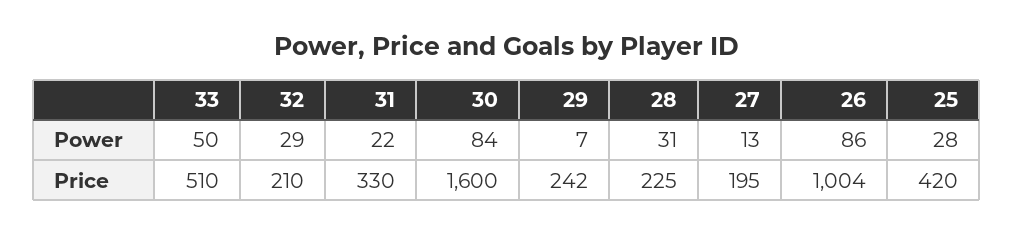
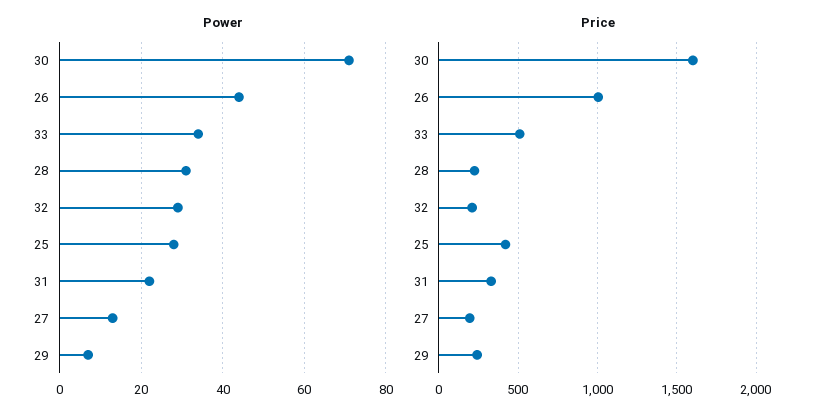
Power, 33: 50 -> 35
Power, 30: 84 -> 70
Power, 26: 86 -> 45

